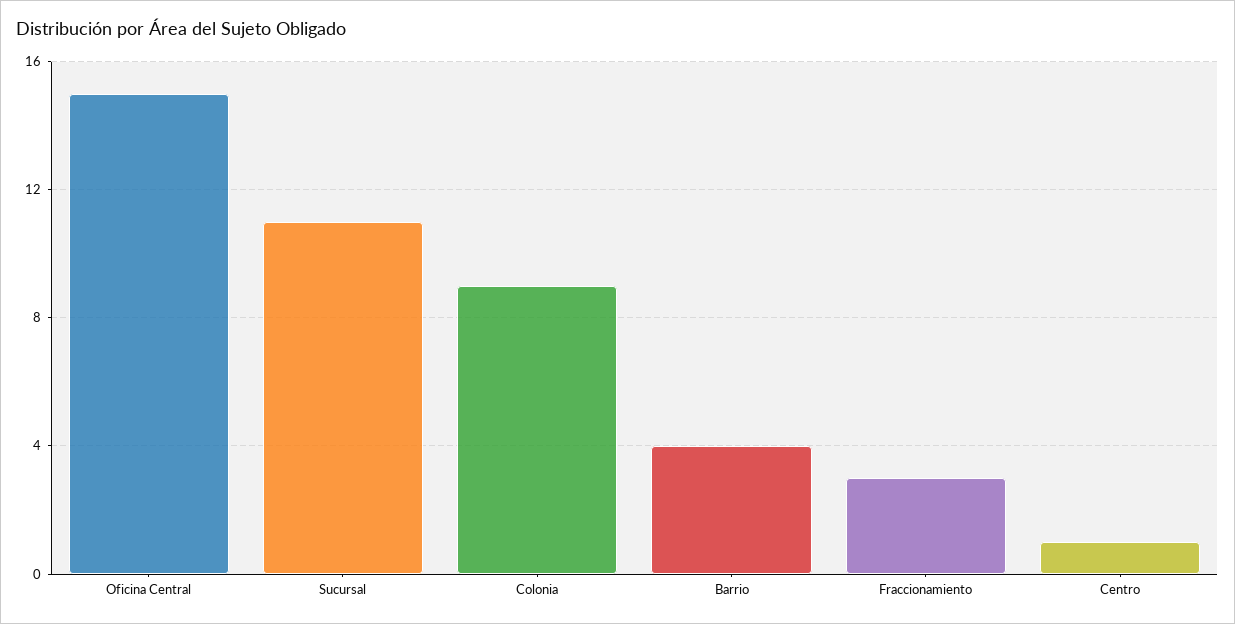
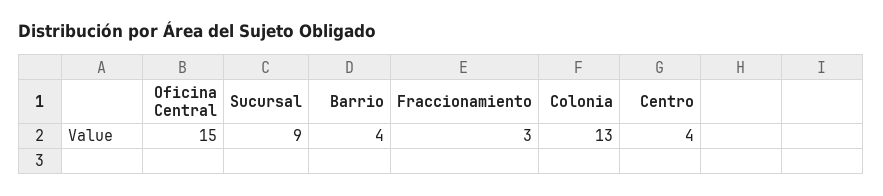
Sucursal: 11 -> 9
Colonia: 9 -> 13
Centro: 1 -> 4

